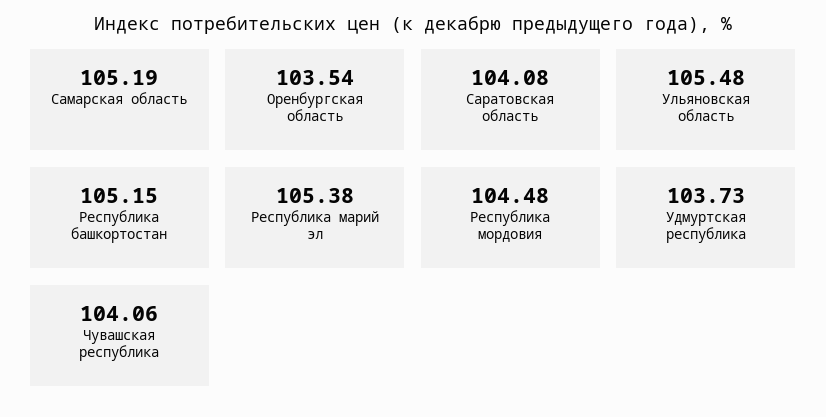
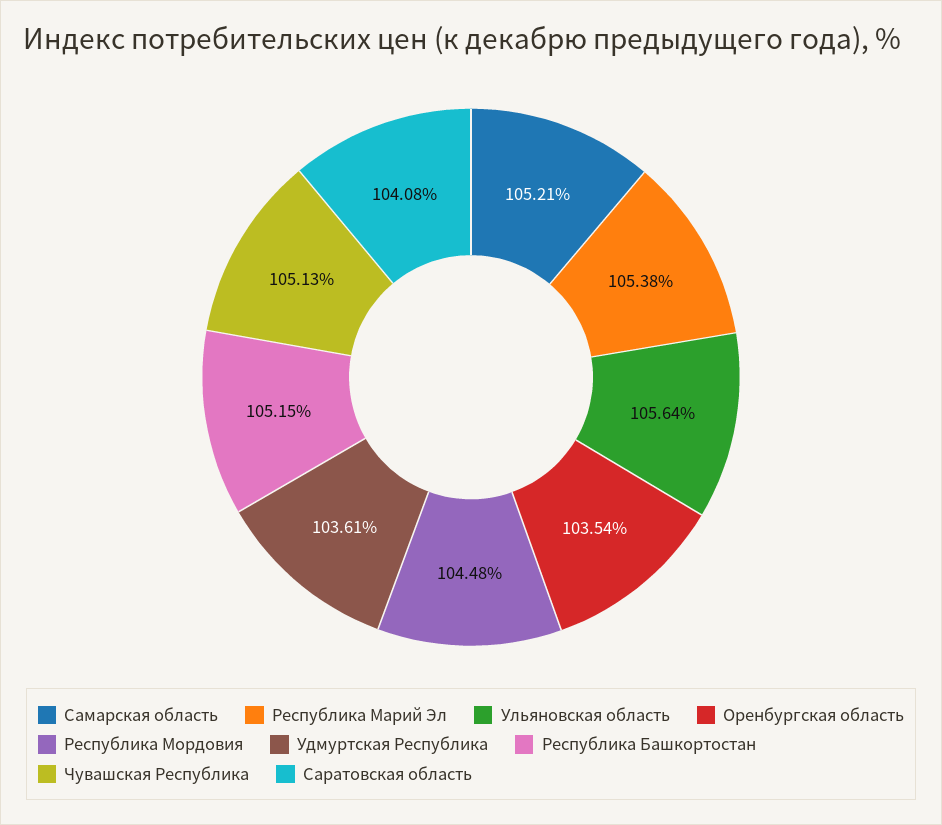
Самарская область: 105.19 -> 105.21
Ульяновская область: 105.48 -> 105.64
Удмуртская республика: 103.73 -> 103.61
Чувашская республика: 104.06 -> 105.13

